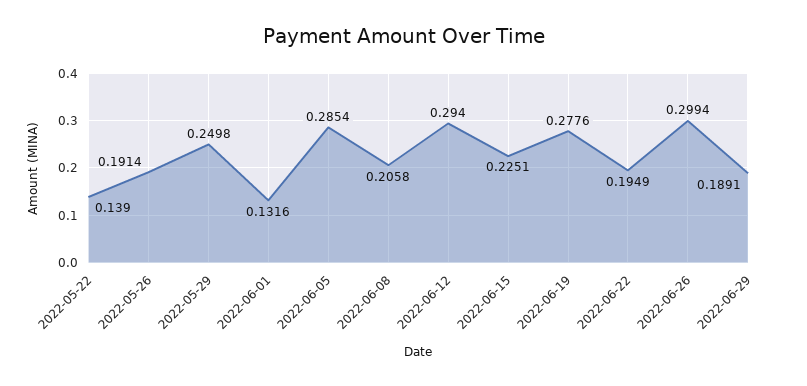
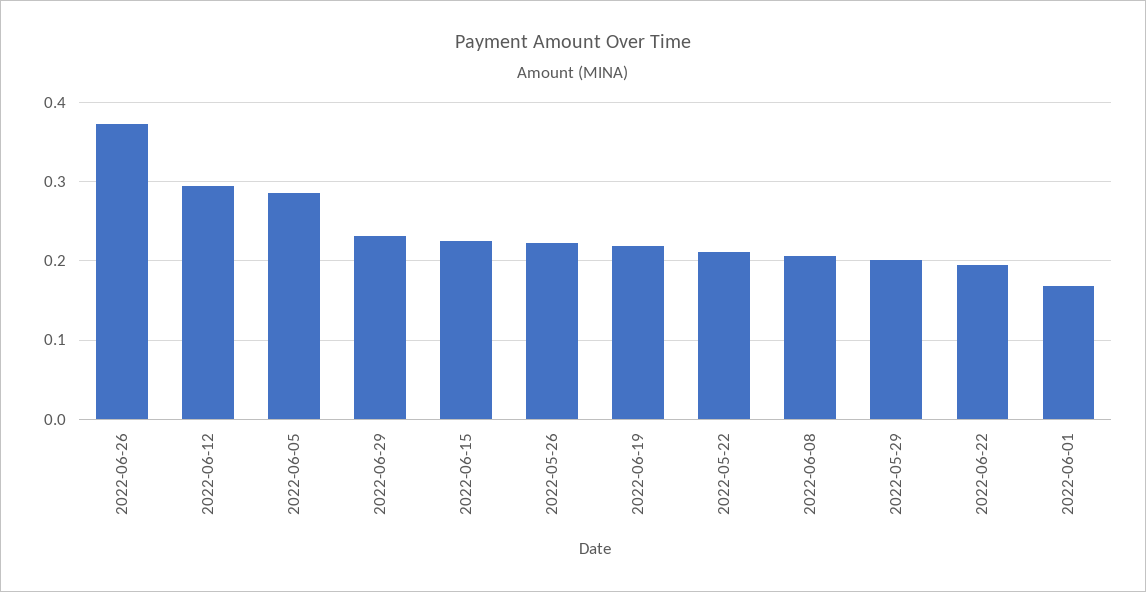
2022-05-22: 0.139 -> 0.21
2022-05-26: 0.1914 -> 0.22
2022-05-29: 0.2498 -> 0.2
2022-06-01: 0.1316 -> 0.17
2022-06-19: 0.2776 -> 0.22
2022-06-26: 0.2994 -> 0.37
2022-06-29: 0.1891 -> 0.23

